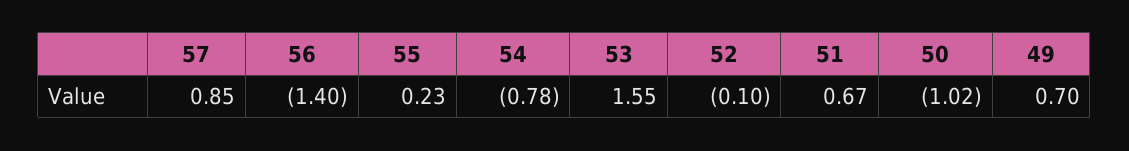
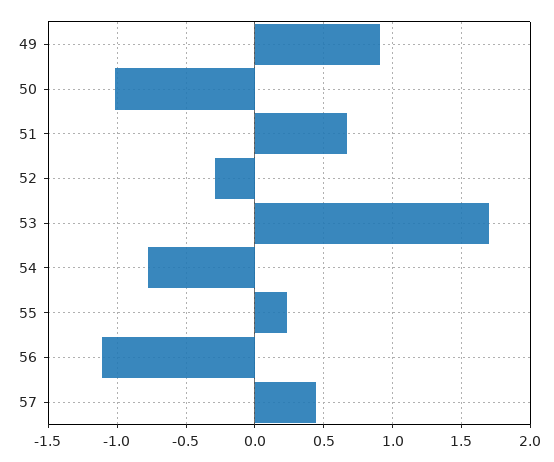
57: 0.85 -> 0.45
56: -1.4 -> -1.1
53: 1.55 -> 1.7
52: -0.1 -> -0.3
49: 0.7 -> 0.9

